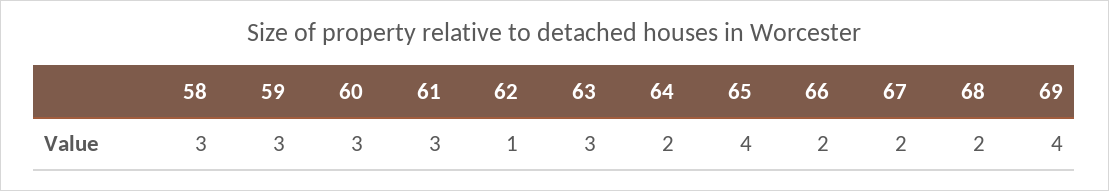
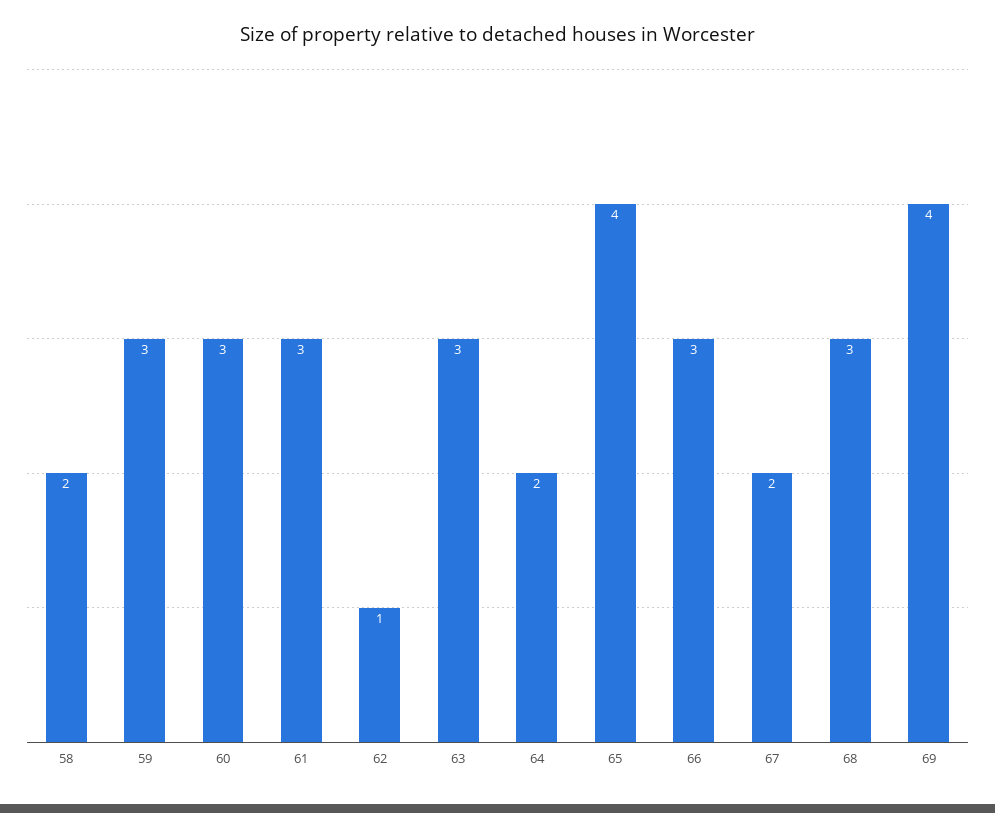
58: 3 -> 2
66: 2 -> 3
68: 2 -> 3

